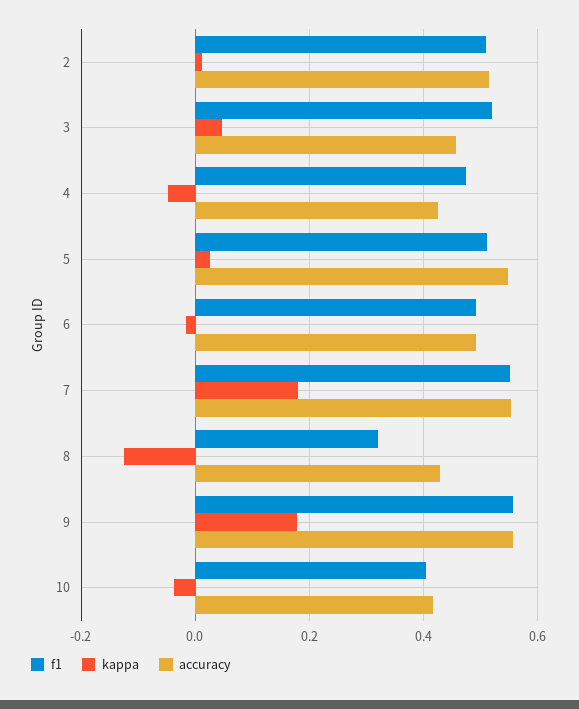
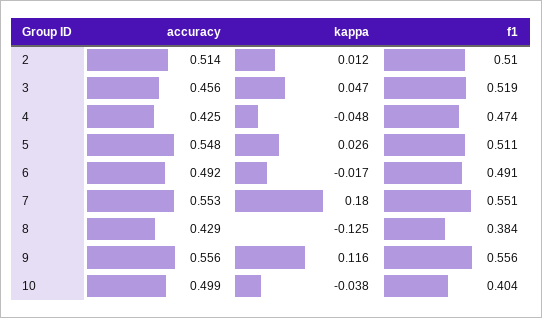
f1, 8: 0.32 -> 0.384
kappa, 9: 0.18 -> 0.116
accuracy, 10: 0.42 -> 0.499

